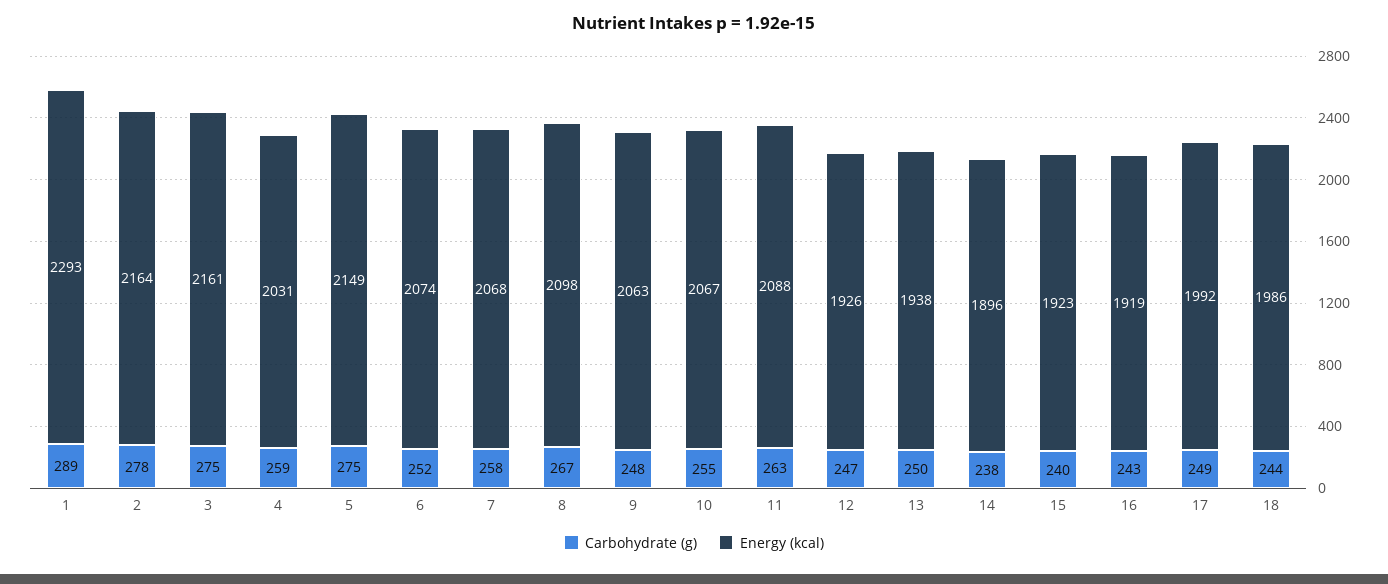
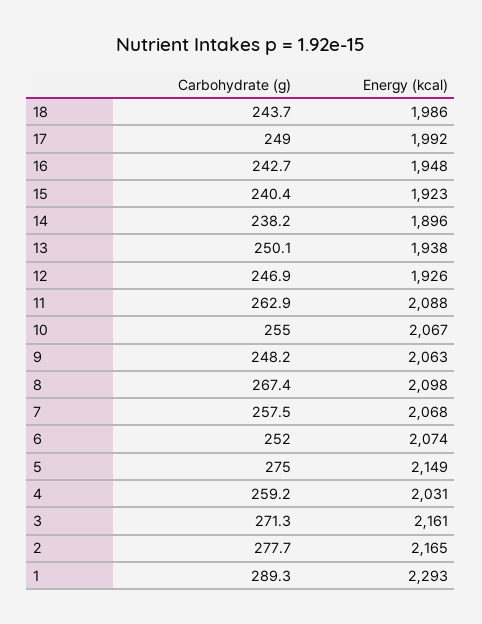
Energy (kcal), 2: 2164 -> 2165
Carbohydrate (g), 3: 275 -> 271.3
Energy (kcal), 16: 1919 -> 1948

